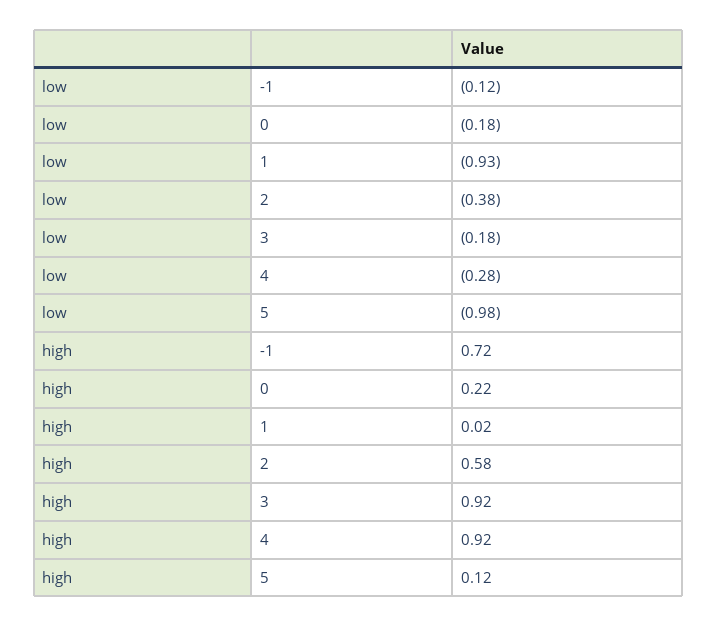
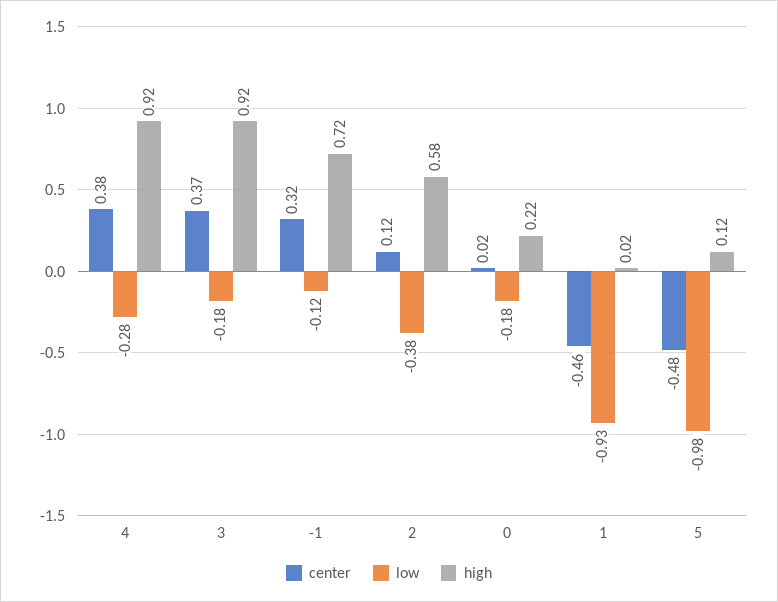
center, 4: none -> 0.38
center, 3: none -> 0.37
center, -1: none -> 0.32
center, 2: none -> 0.12
center, 0: none -> 0.02
center, 1: none -> -0.46
center, 5: none -> -0.48

